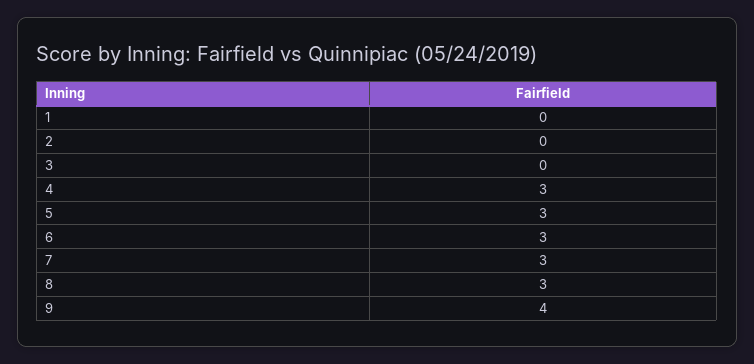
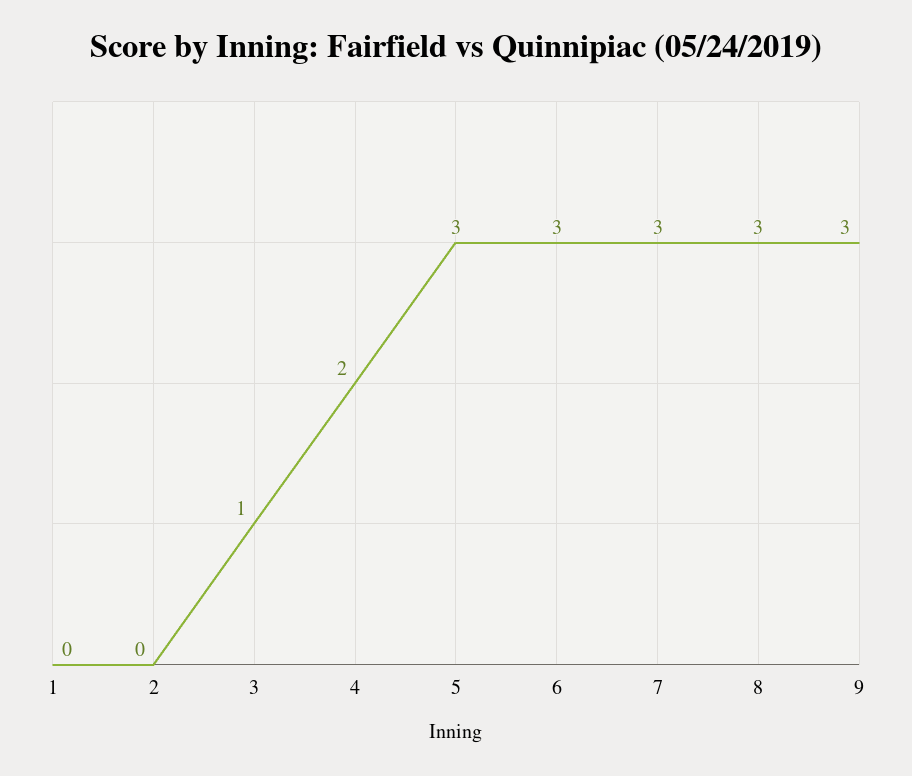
3: 0 -> 1
4: 3 -> 2
9: 4 -> 3

